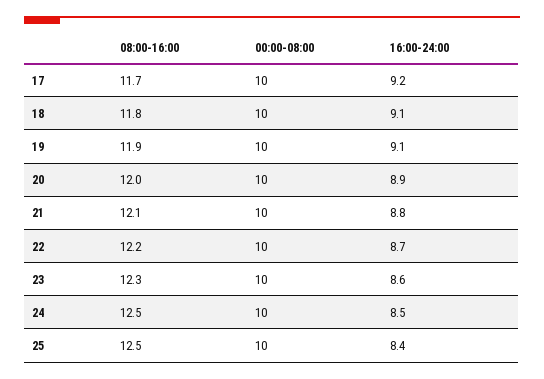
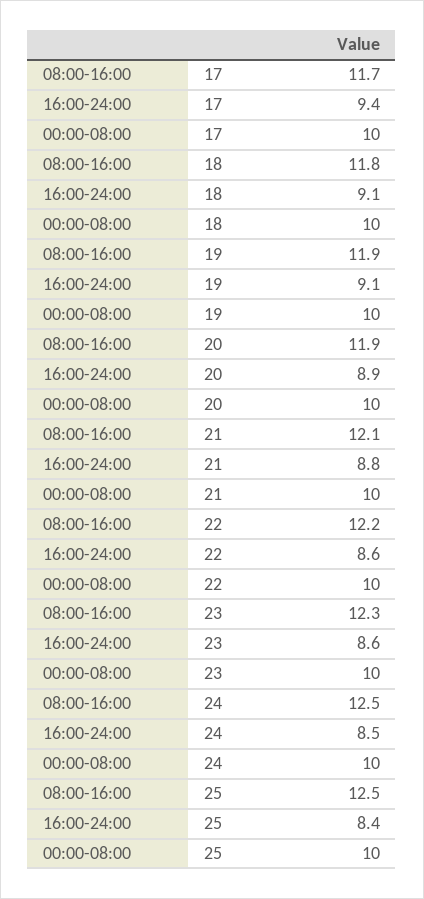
16:00-24:00, 17: 9.2 -> 9.4
08:00-16:00, 20: 12 -> 11.9
16:00-24:00, 22: 8.7 -> 8.6

